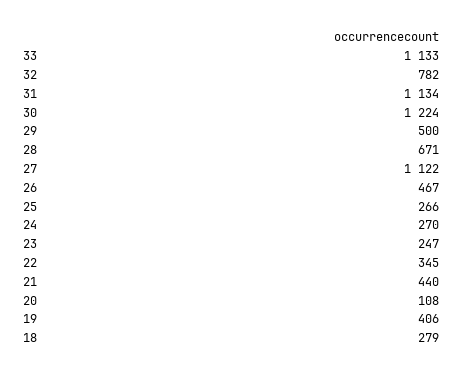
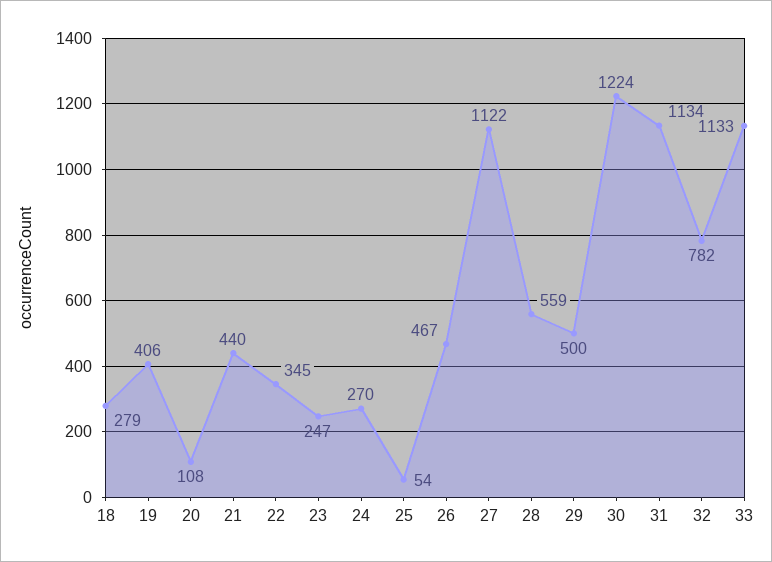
28: 671 -> 559
25: 266 -> 54

